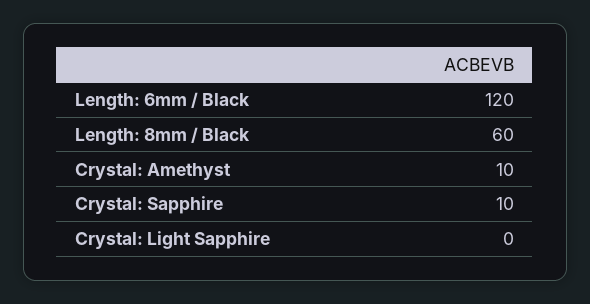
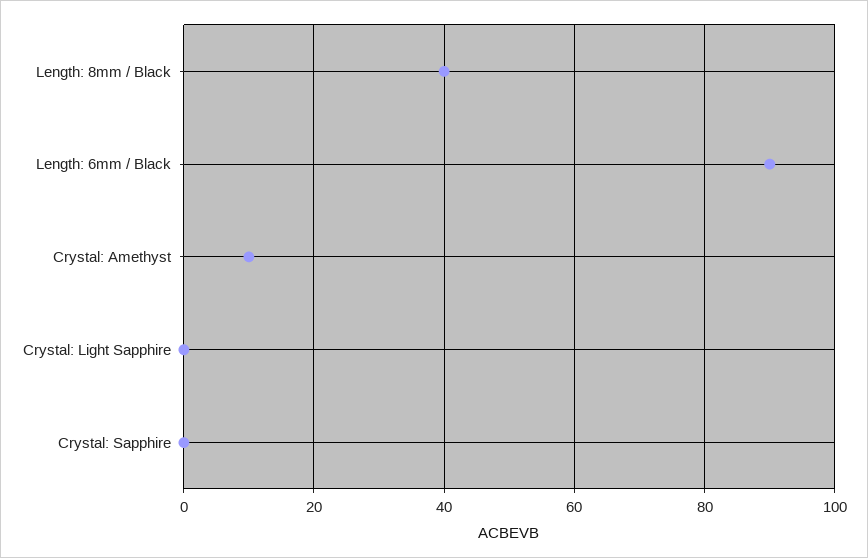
Length: 6mm / Black: 120 -> 90
Length: 8mm / Black: 60 -> 40
Crystal: Sapphire: 10 -> 0

